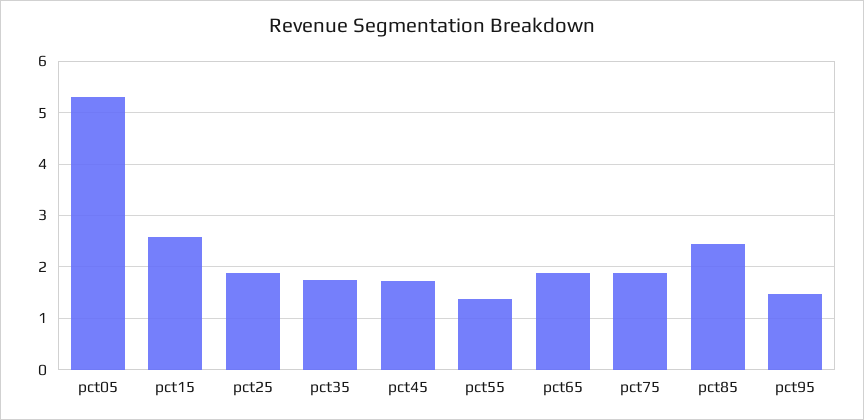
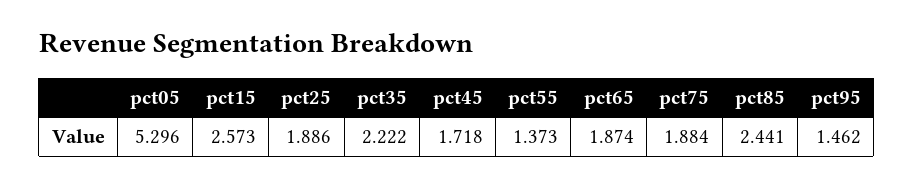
pct35: 1.8 -> 2.222

